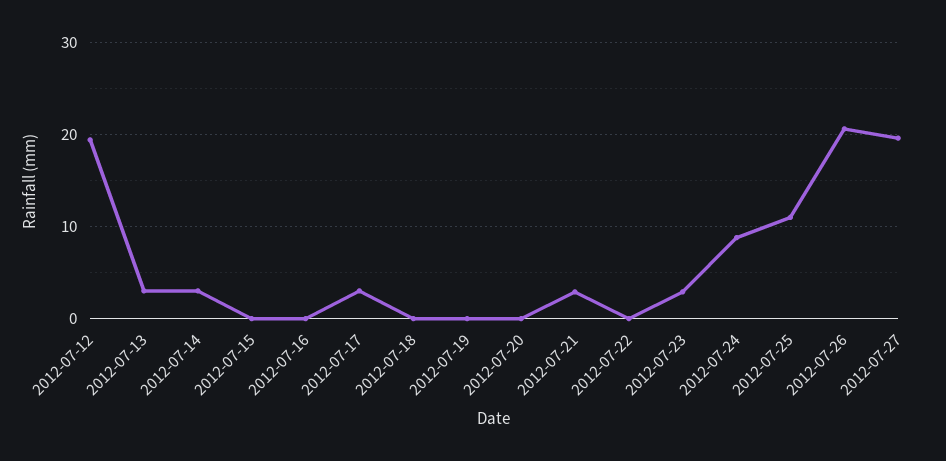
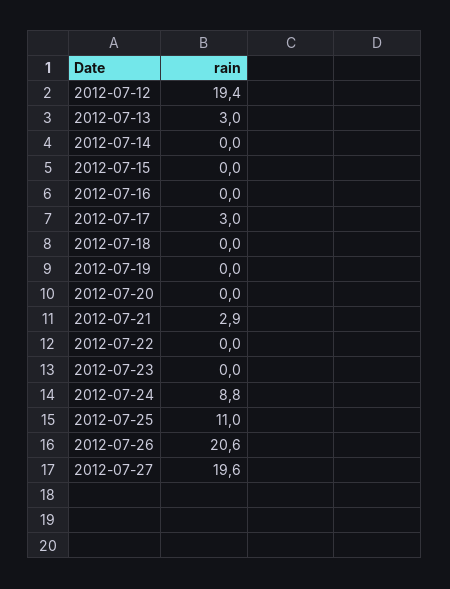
2012-07-14: 3 -> 0
2012-07-23: 3 -> 0

